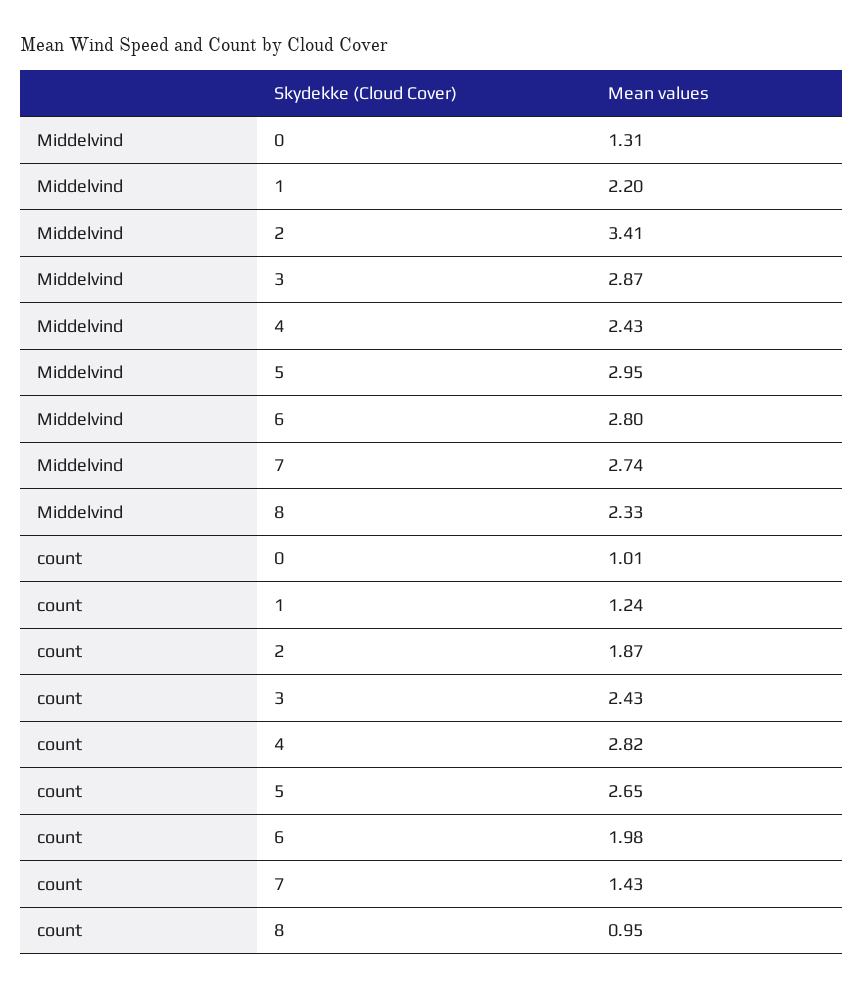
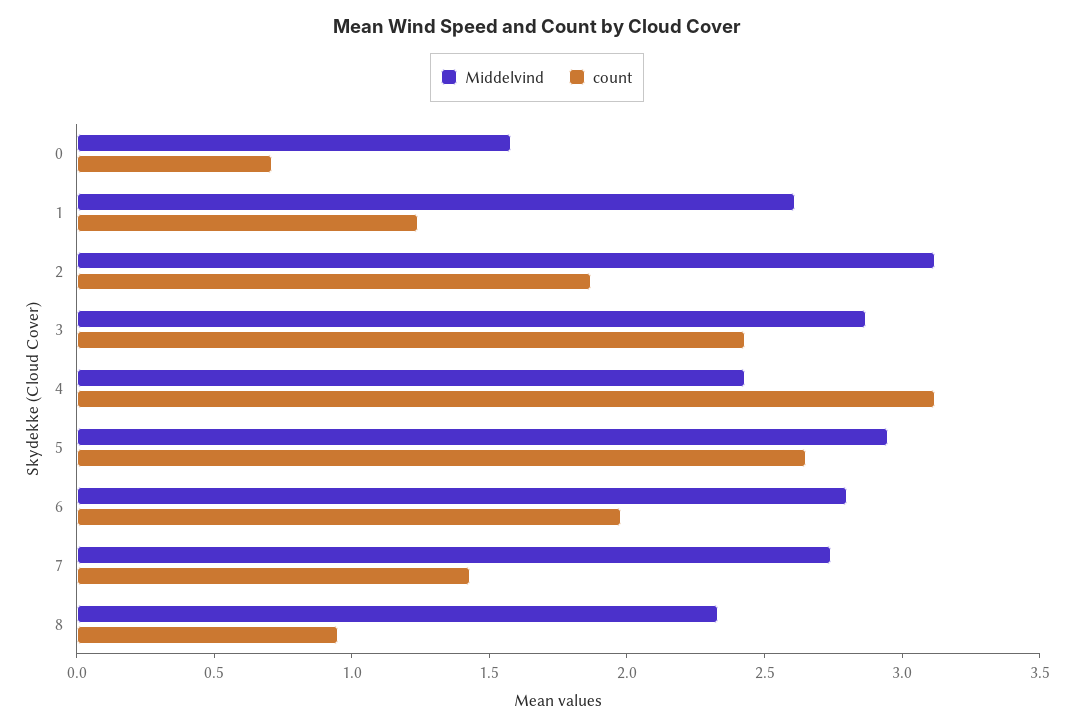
Middelvind, 0: 1.31 -> 1.6
Middelvind, 1: 2.2 -> 2.6
Middelvind, 2: 3.41 -> 3.1
count, 0: 1.01 -> 0.7
count, 4: 2.82 -> 3.1

